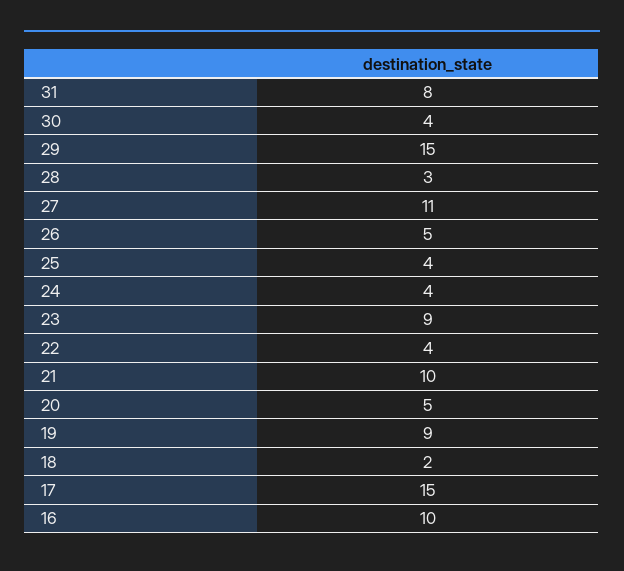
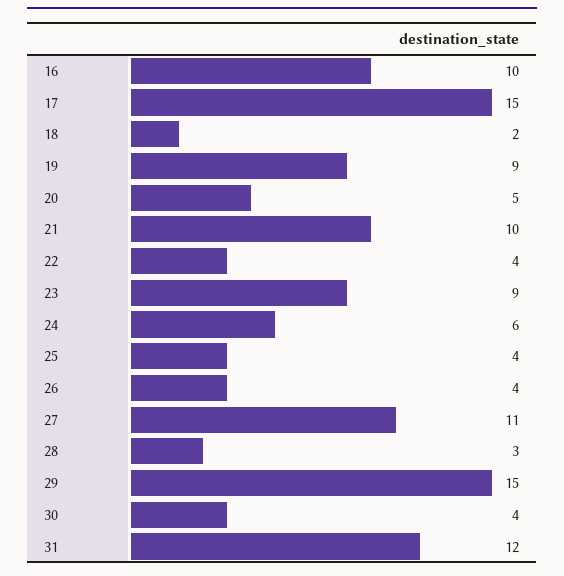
31: 8 -> 12
26: 5 -> 4
24: 4 -> 6

